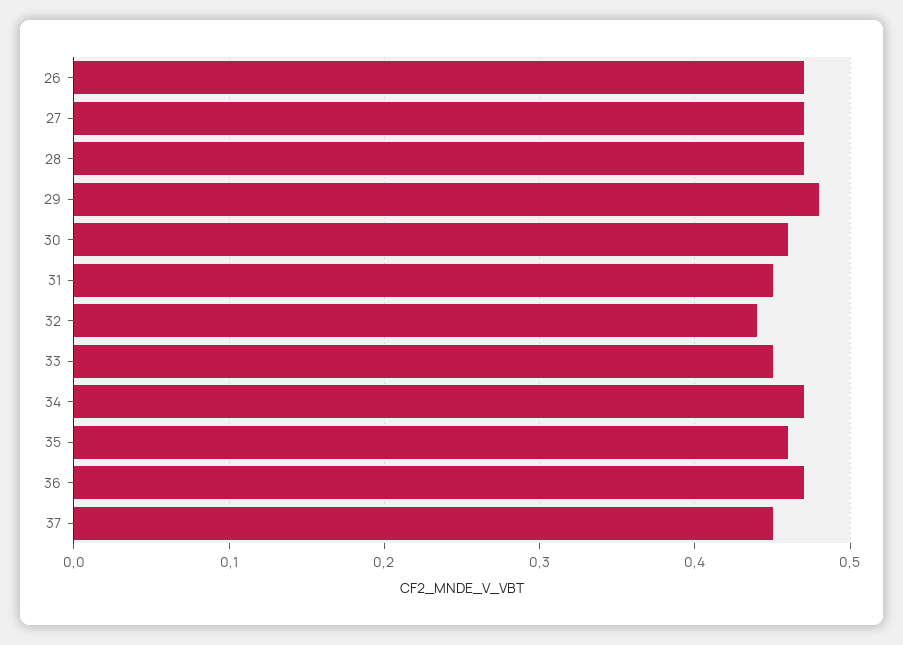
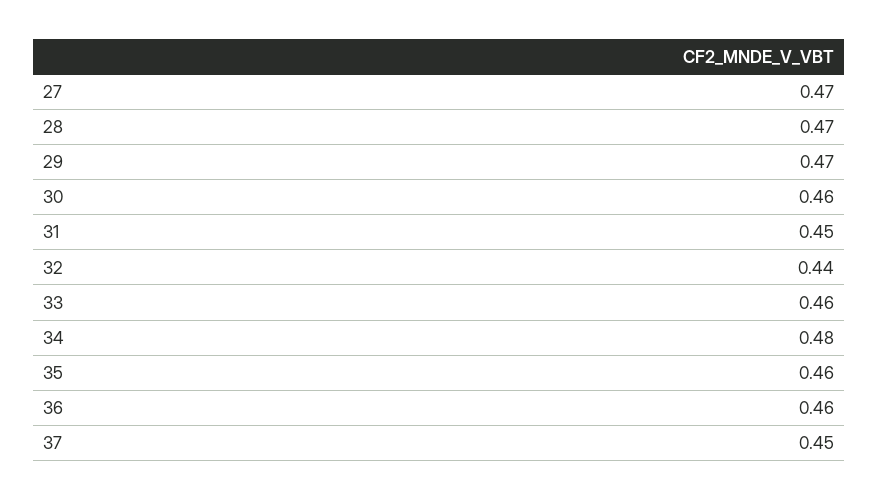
26: 0.47 -> none
29: 0.48 -> 0.47
33: 0.45 -> 0.46
34: 0.47 -> 0.48
36: 0.47 -> 0.46

